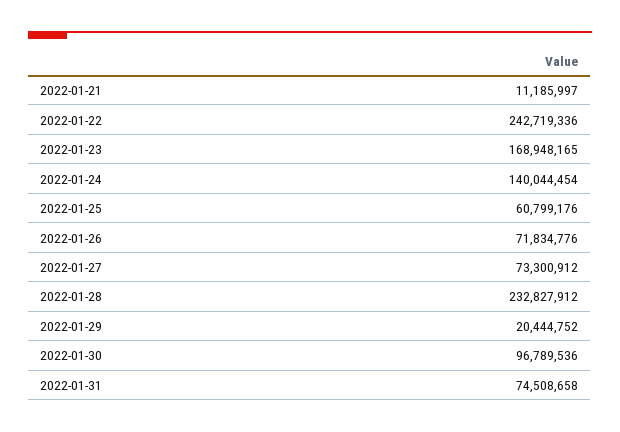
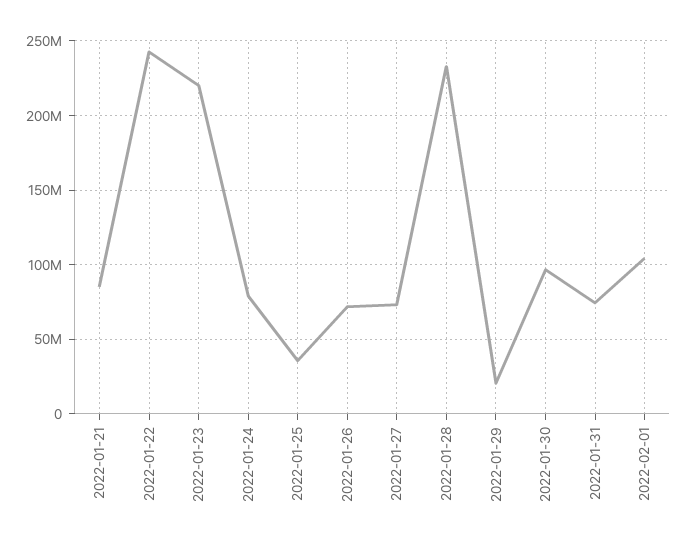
2022-01-21: 11185997 -> 85000000
2022-01-23: 168948165 -> 220000000
2022-01-24: 140044454 -> 80000000
2022-01-25: 60799176 -> 35000000
2022-02-01: none -> 105000000

